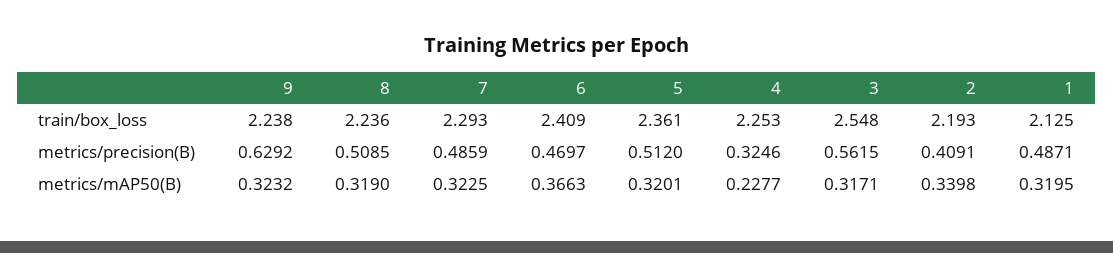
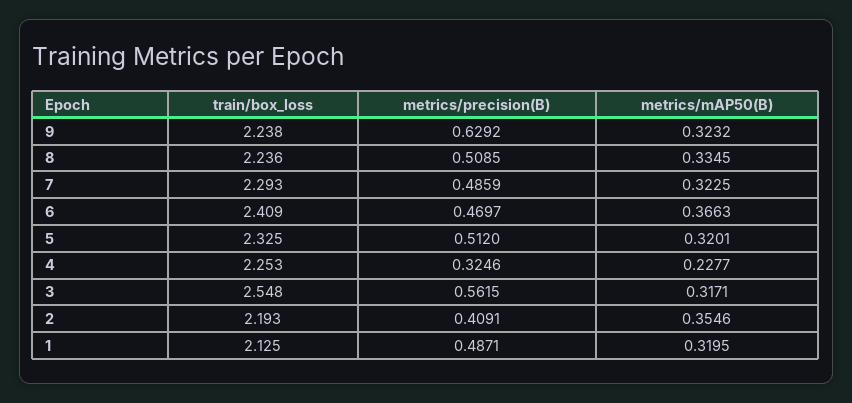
5, train/box_loss: 2.361 -> 2.325
8, metrics/mAP50(B): 0.319 -> 0.3345
2, metrics/mAP50(B): 0.3398 -> 0.3546

